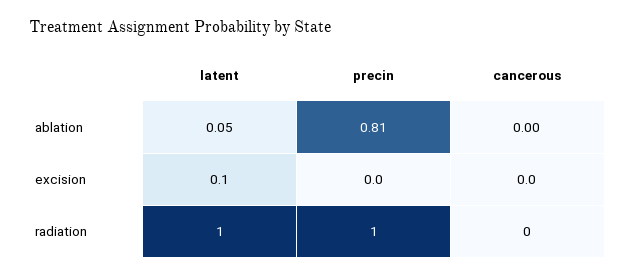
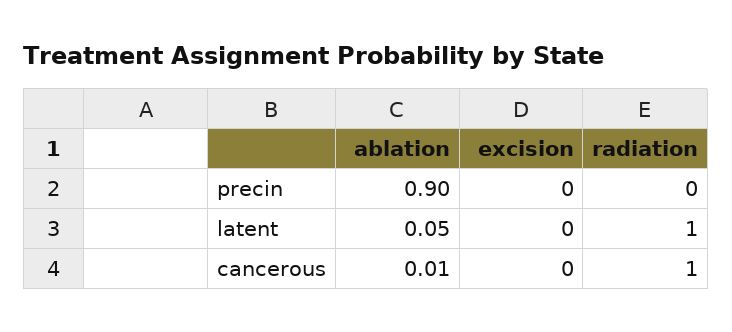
precin, ablation: 0.81 -> 0.9
cancerous, ablation: 0 -> 0.01
latent, excision: 0.1 -> 0
precin, radiation: 1 -> 0
cancerous, radiation: 0 -> 1

